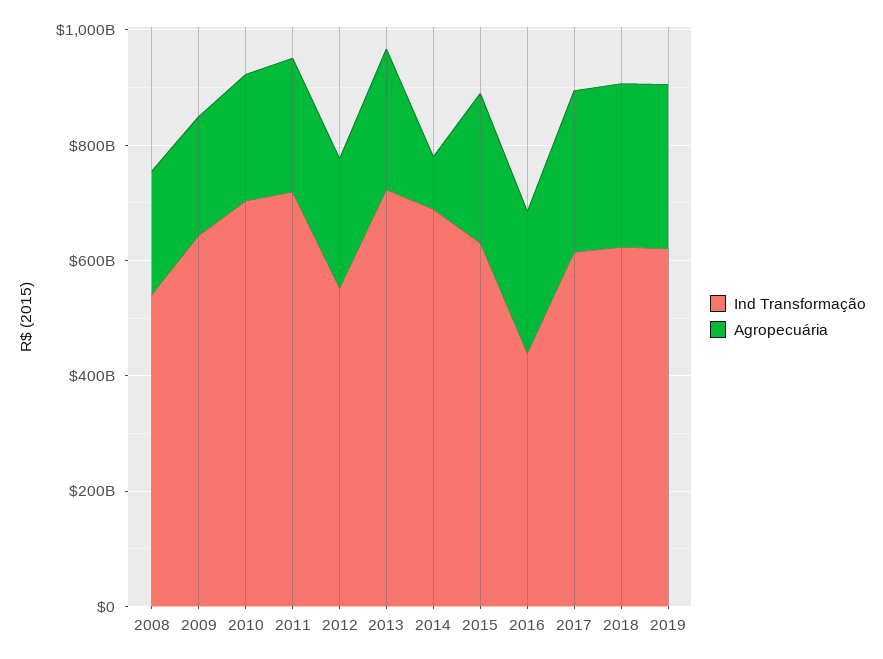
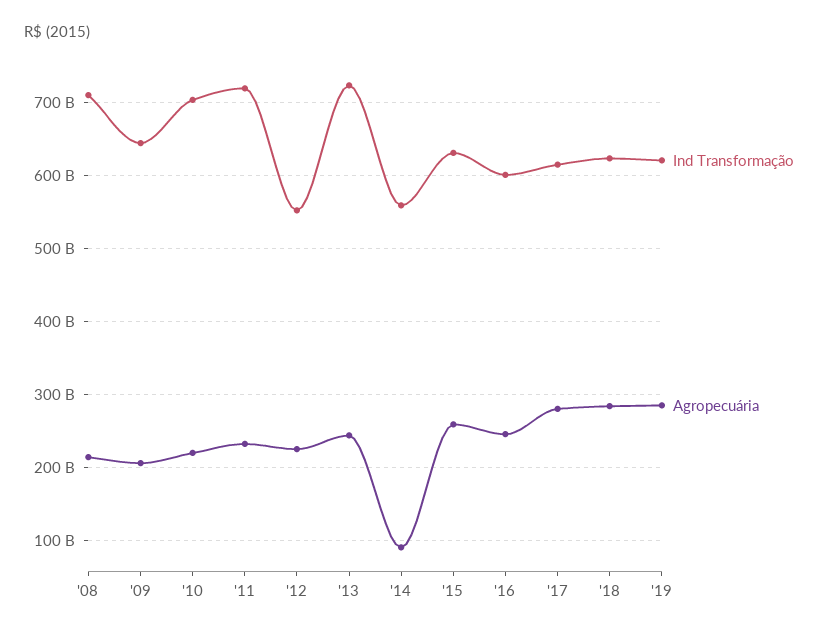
Ind Transformação, 2008: 550000000000 -> 710000000000
Ind Transformação, 2014: 700000000000 -> 560000000000
Ind Transformação, 2016: 450000000000 -> 600000000000

